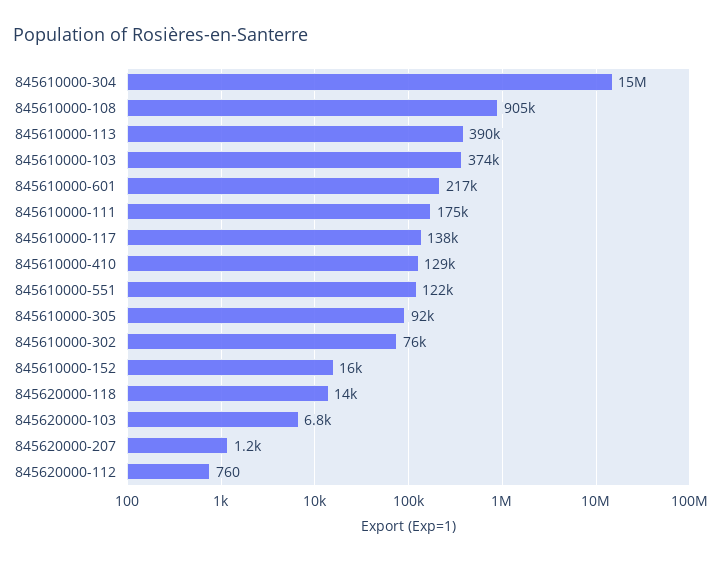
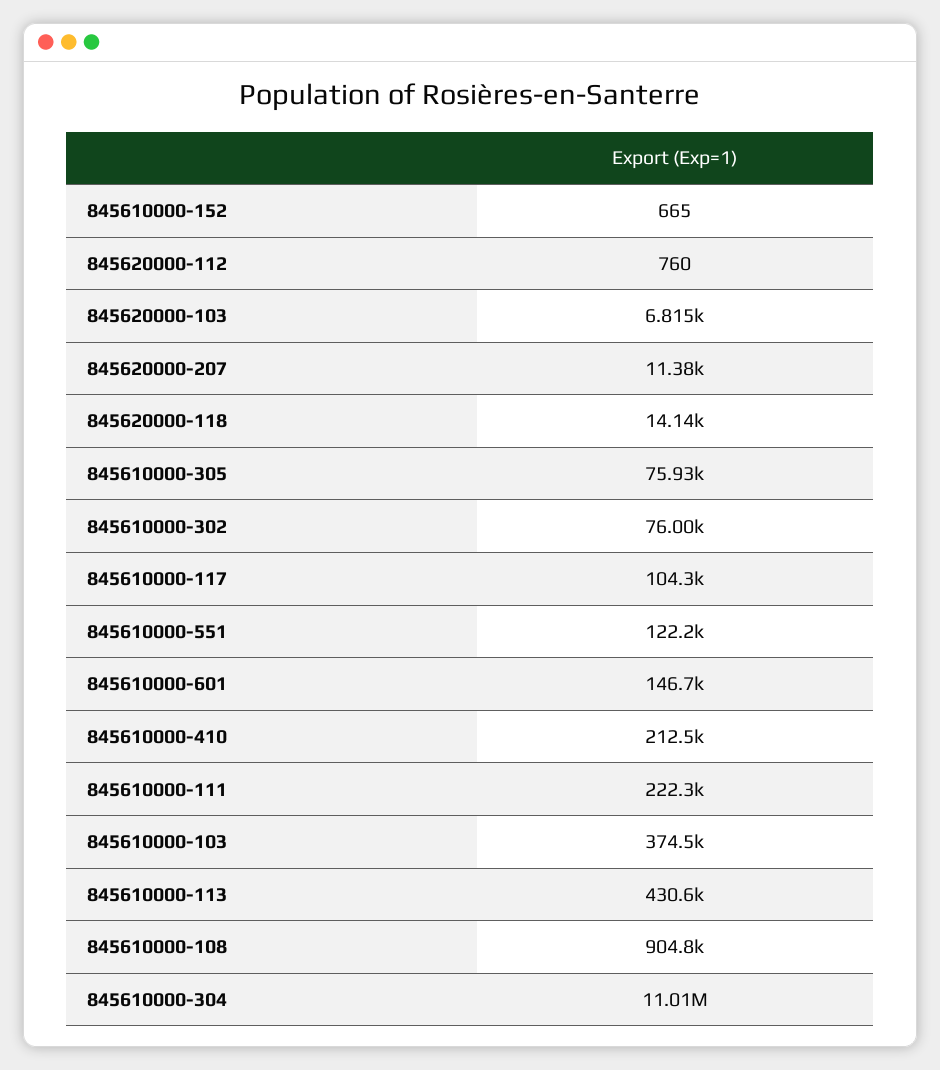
845610000-304: 15000000 -> 11010000
845610000-113: 390000 -> 430600
845610000-601: 217000 -> 146700
845610000-111: 175000 -> 222300
845610000-117: 138000 -> 104300
845610000-410: 129000 -> 212500
845610000-305: 92000 -> 75930
845610000-152: 16000 -> 665
845620000-207: 1200 -> 11380

